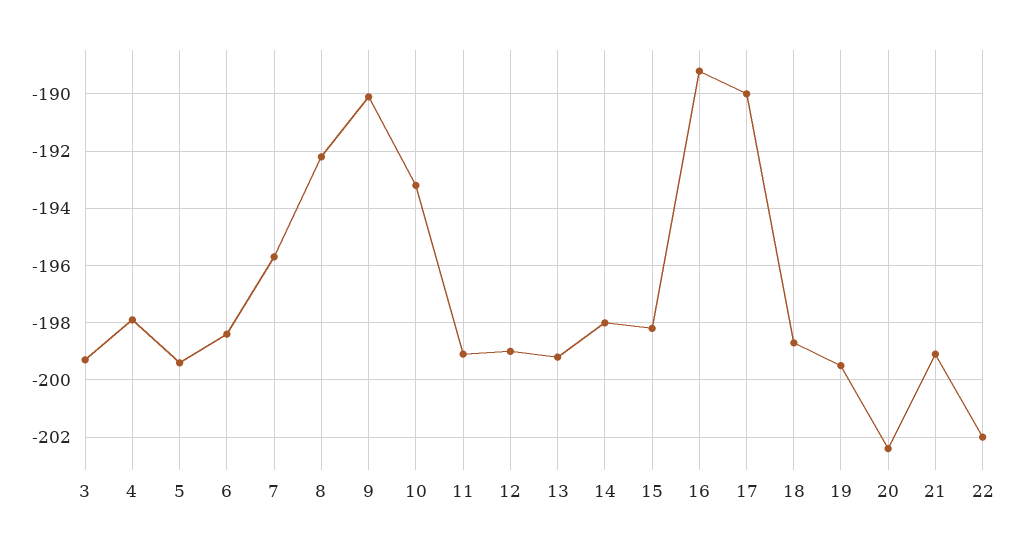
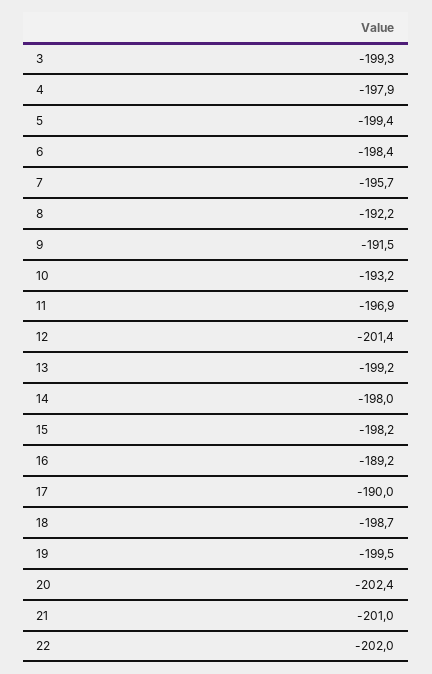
9: -190 -> -191.5
11: -199 -> -196.9
12: -199 -> -201.4
21: -199 -> -201

